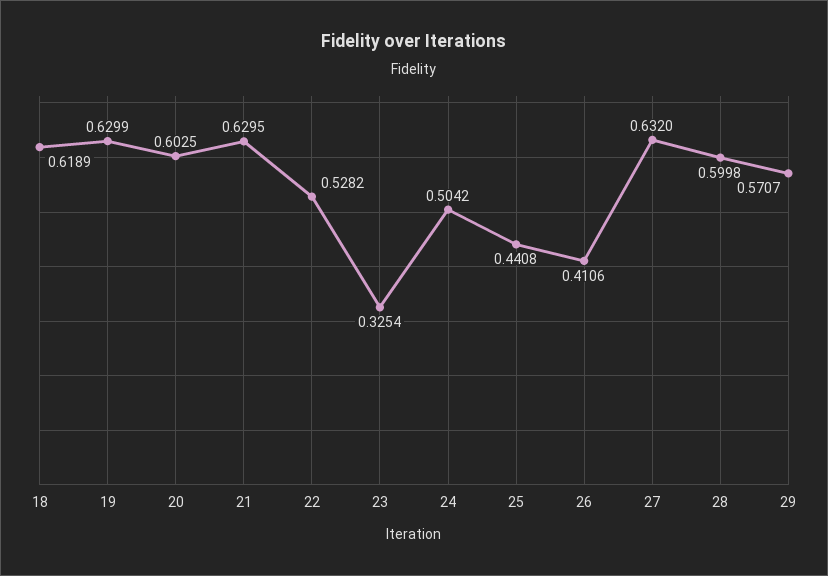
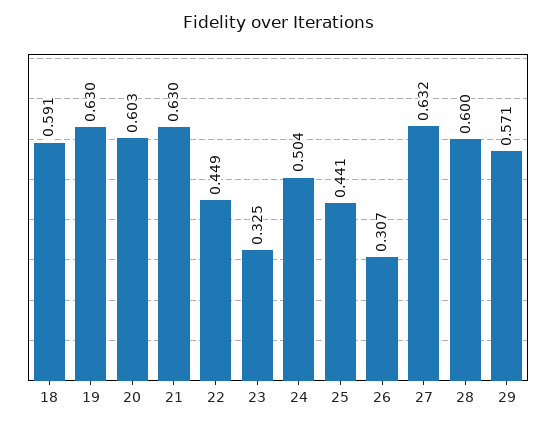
18: 0.6189 -> 0.591
22: 0.5282 -> 0.449
26: 0.4106 -> 0.307

